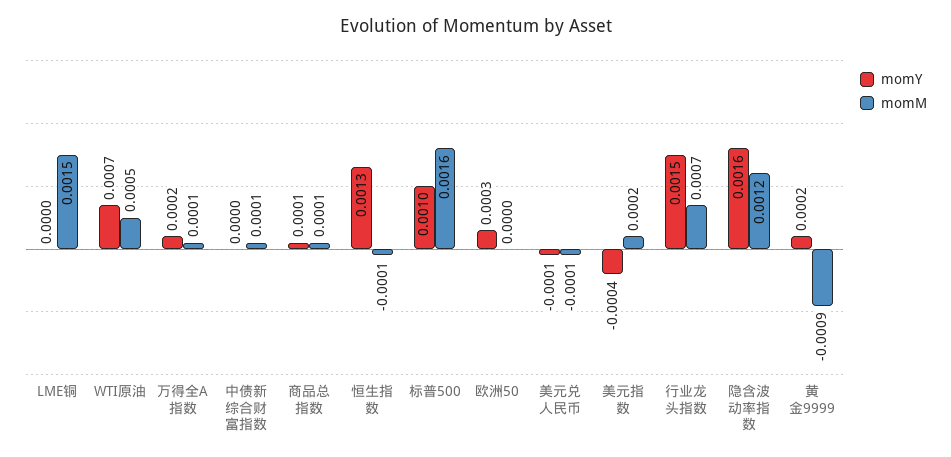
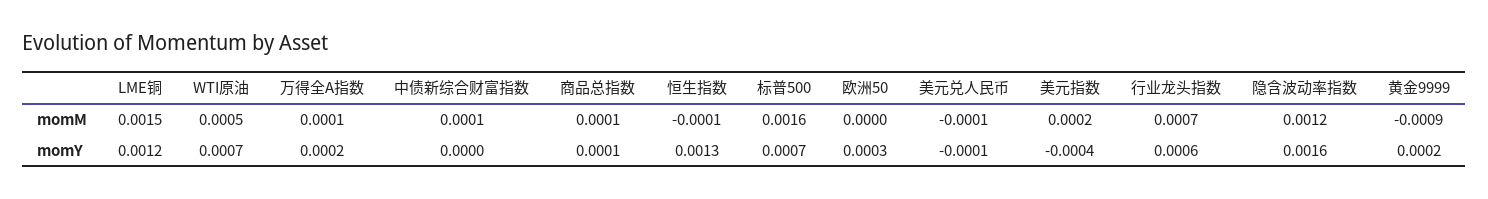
momY, LME铜: 0 -> 0.0012
momY, 标普500: 0.001 -> 0.0007
momY, 行业龙头指数: 0.0015 -> 0.0006

